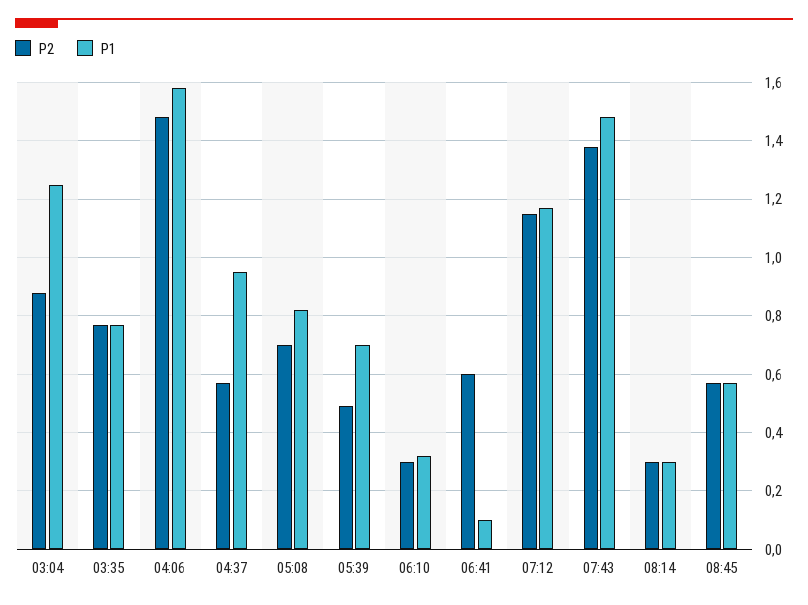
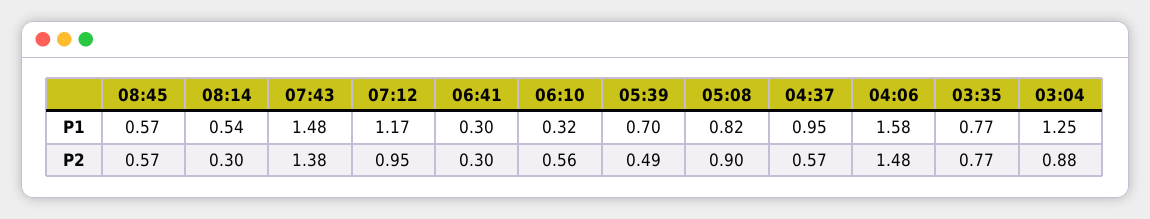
P2, 05:08: 0.7 -> 0.9
P2, 06:10: 0.3 -> 0.56
P2, 06:41: 0.6 -> 0.3
P1, 06:41: 0.1 -> 0.3
P2, 07:12: 1.15 -> 0.95
P1, 08:14: 0.3 -> 0.54

